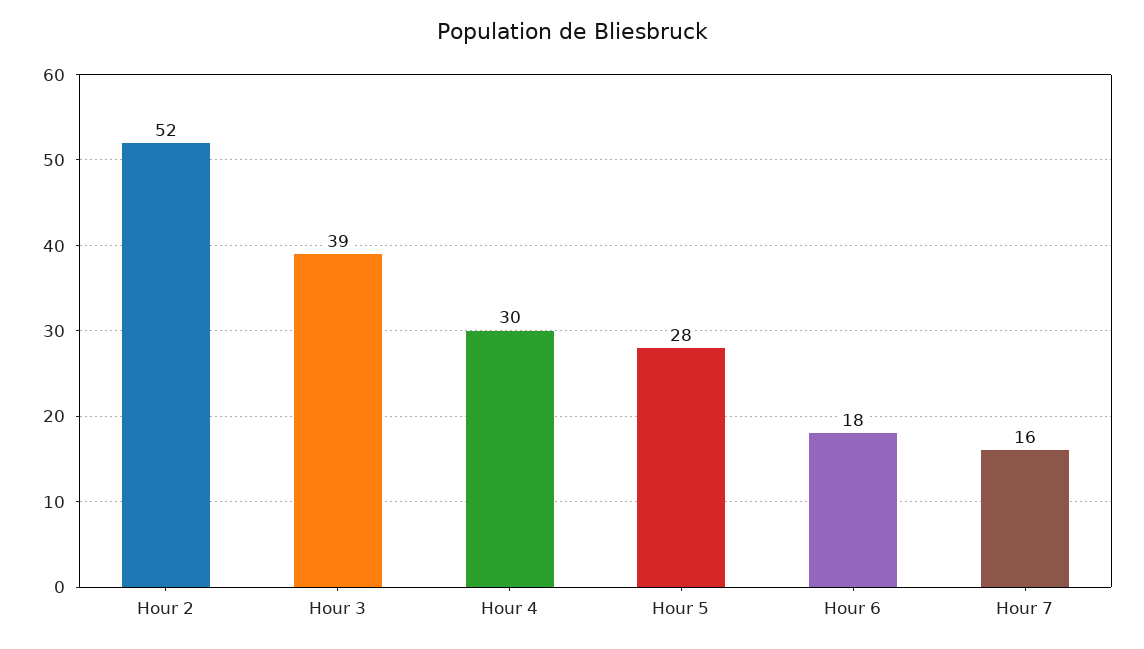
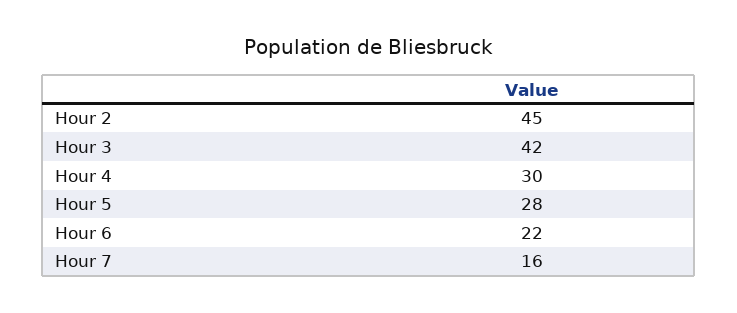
Hour 2: 52 -> 45
Hour 3: 39 -> 42
Hour 6: 18 -> 22

